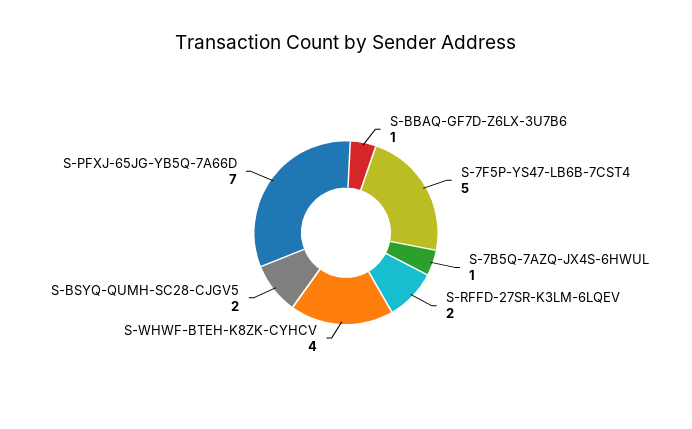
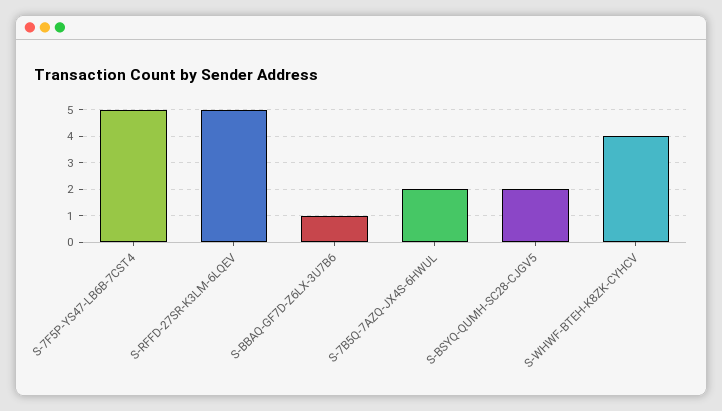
S-7B5Q-7AZQ-JX4S-6HWUL: 1 -> 2
S-RFFD-27SR-K3LM-6LQEV: 2 -> 5
S-PFXJ-65JG-YB5Q-7A66D: 7 -> none

